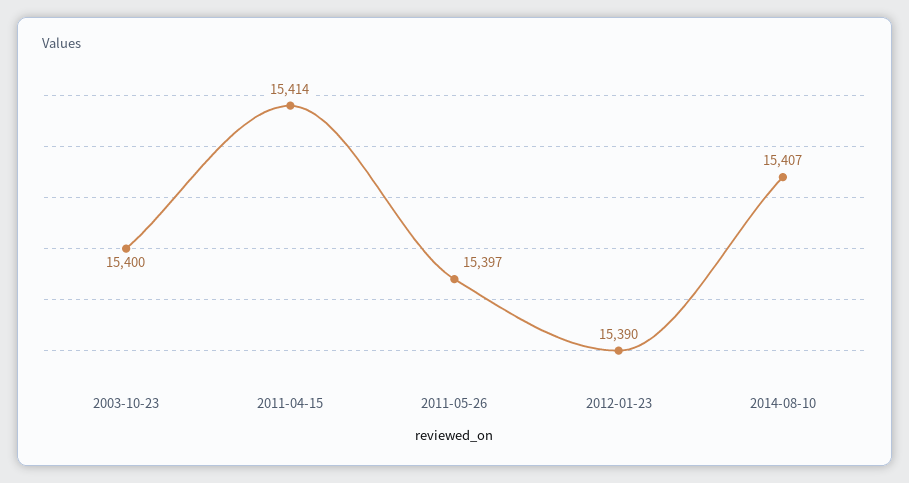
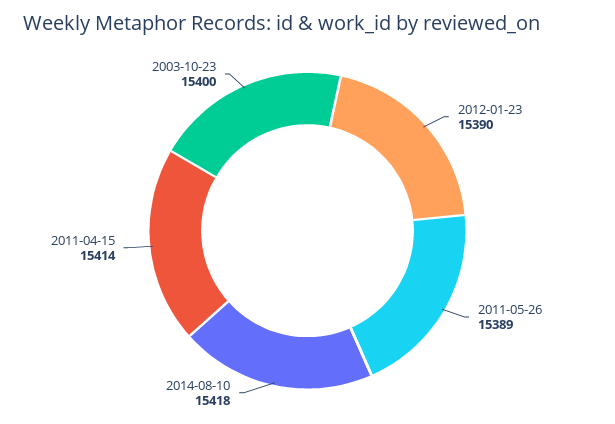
2011-05-26: 15397 -> 15389
2014-08-10: 15407 -> 15418

